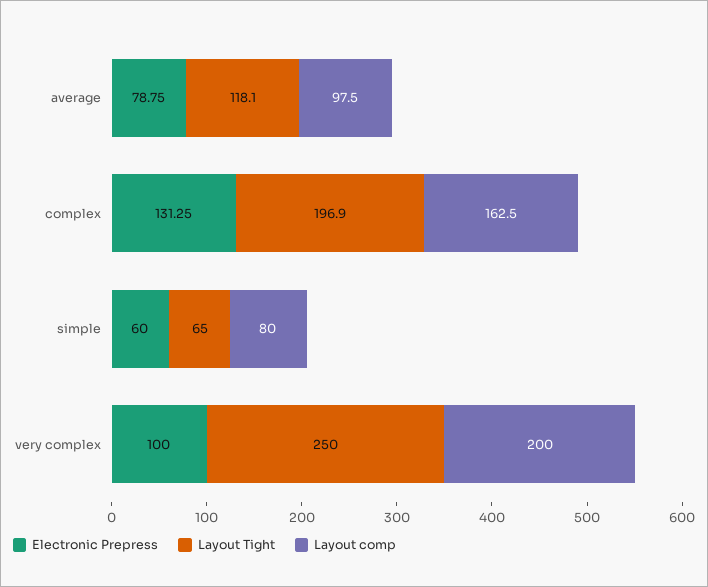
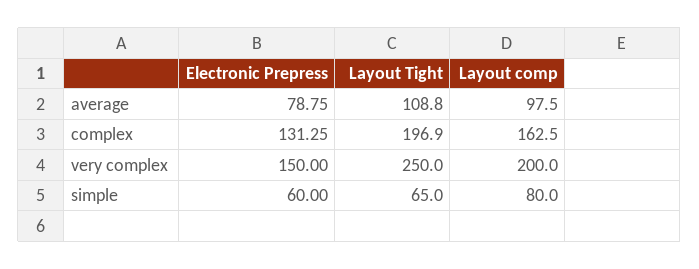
Layout Tight, average: 118.1 -> 108.8
Electronic Prepress, very complex: 100 -> 150

